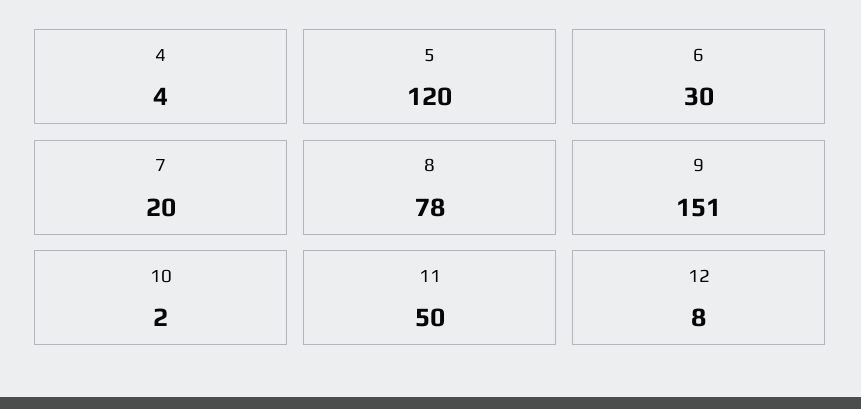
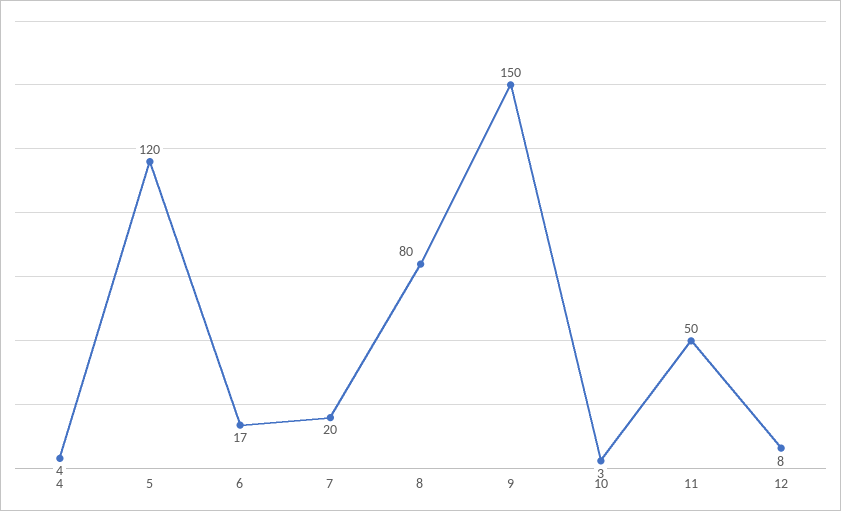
6: 30 -> 17
8: 78 -> 80
9: 151 -> 150
10: 2 -> 3

